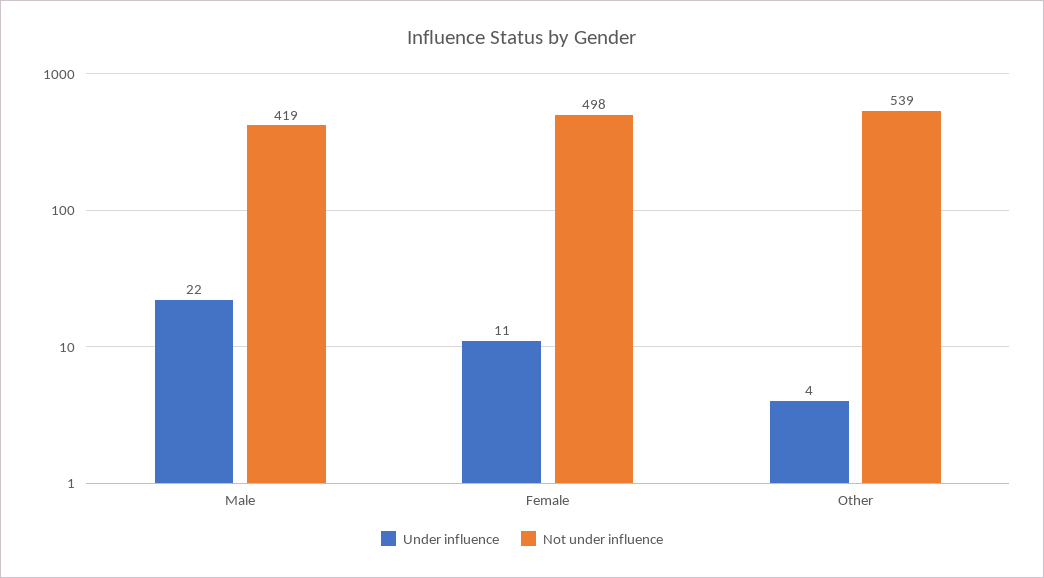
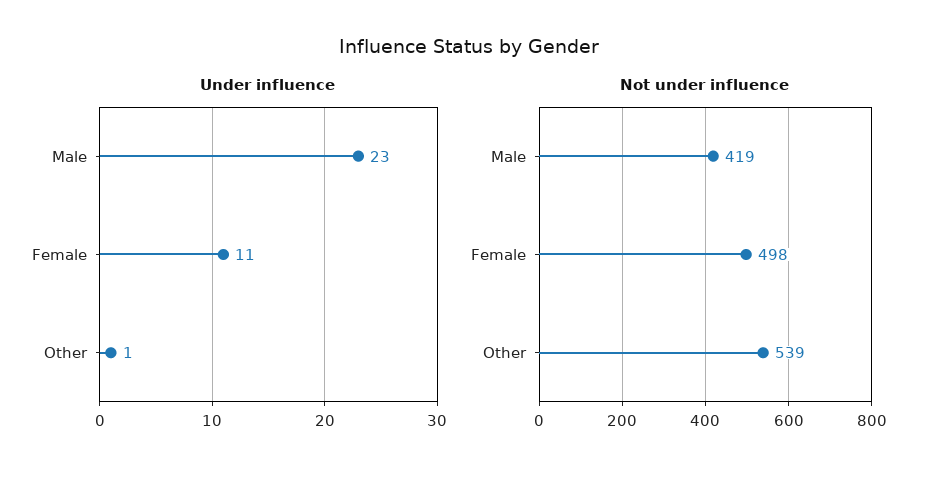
Under influence, Male: 22 -> 23
Under influence, Other: 4 -> 1

